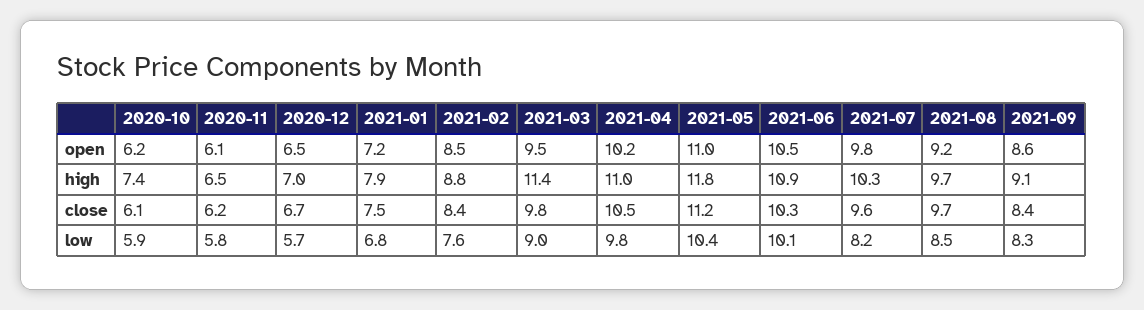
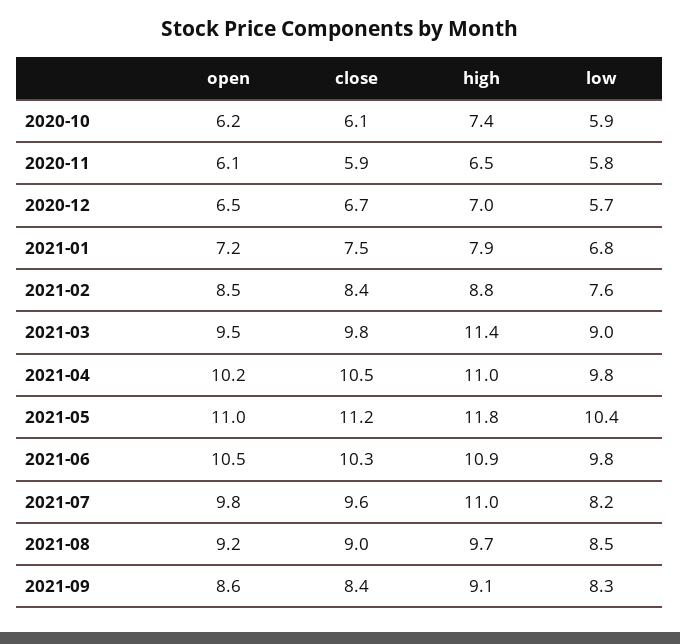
2021-07, high: 10.3 -> 11
2020-11, close: 6.2 -> 5.9
2021-08, close: 9.7 -> 9
2021-06, low: 10.1 -> 9.8

